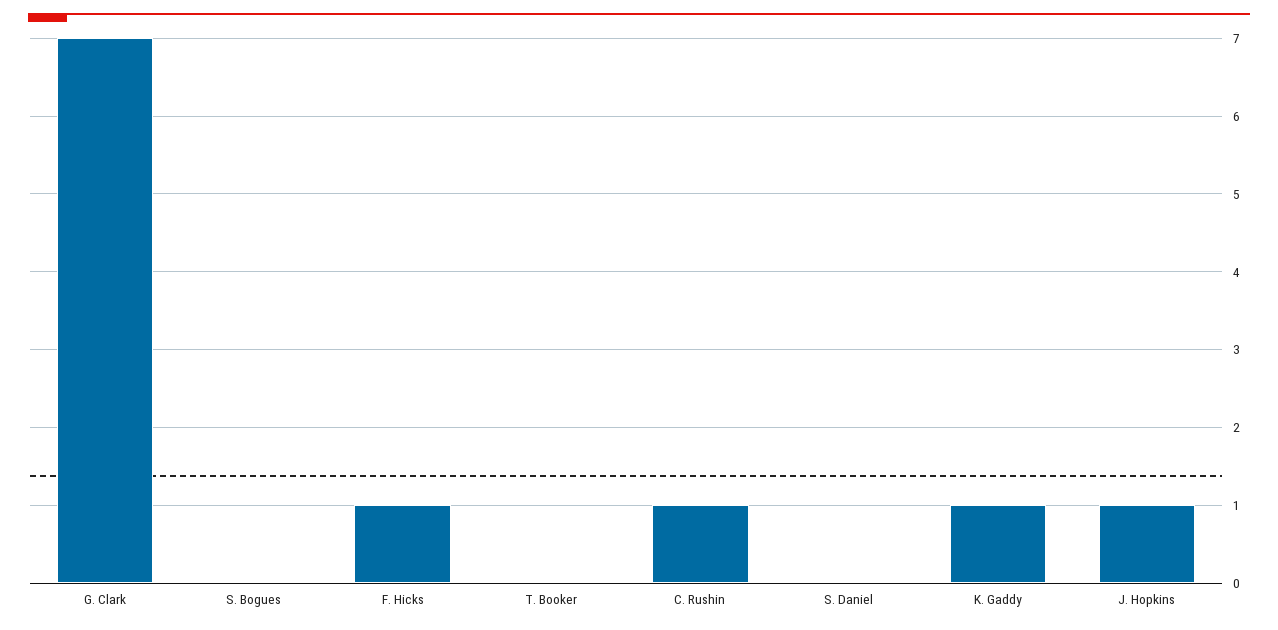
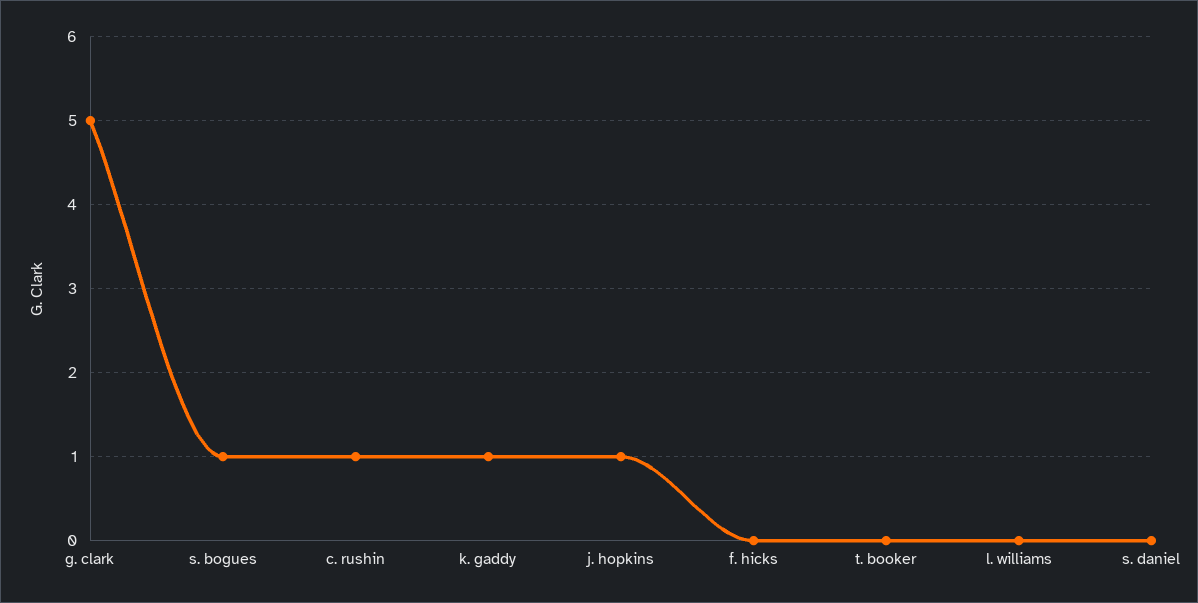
G. Clark: 7 -> 5
S. Bogues: 0 -> 1
F. Hicks: 1 -> 0
l. williams: none -> 0

